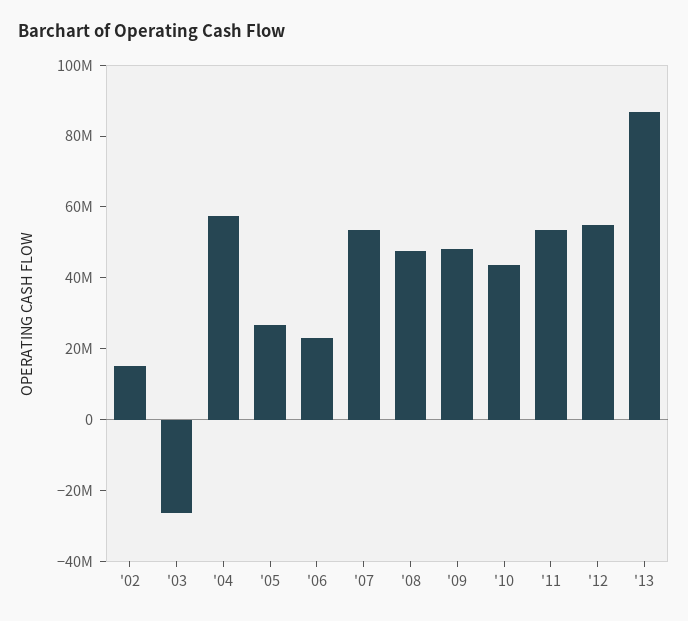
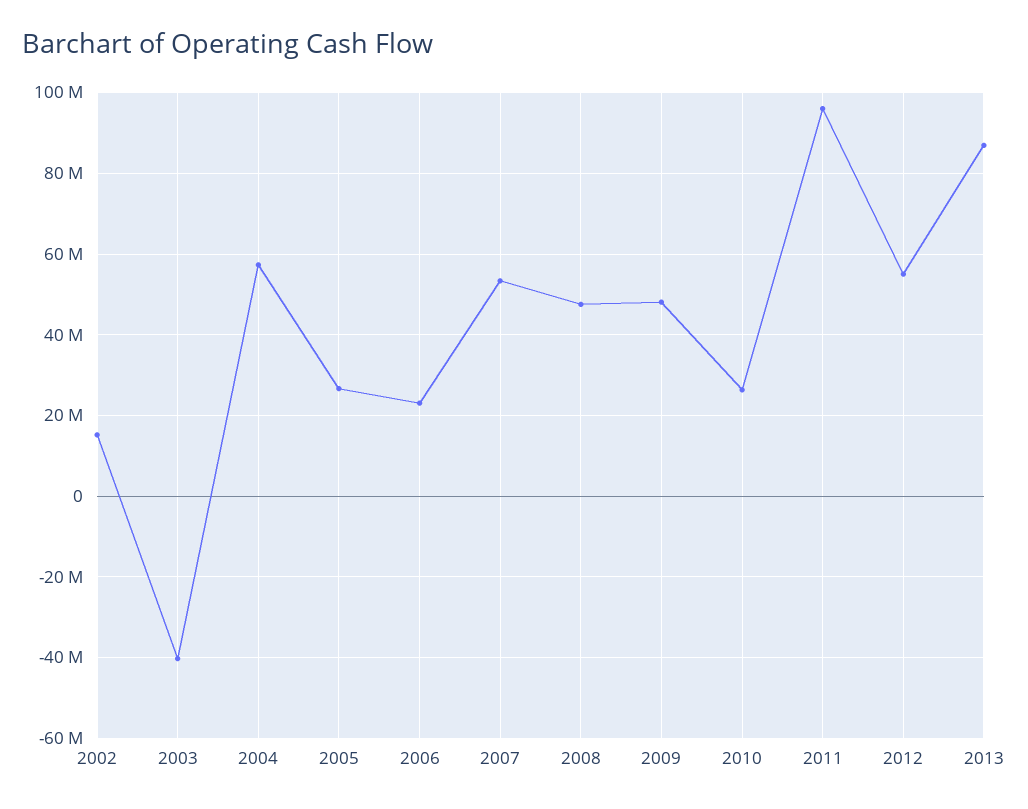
'03: -25000000 -> -40000000
'10: 45000000 -> 26000000
'11: 55000000 -> 96000000

